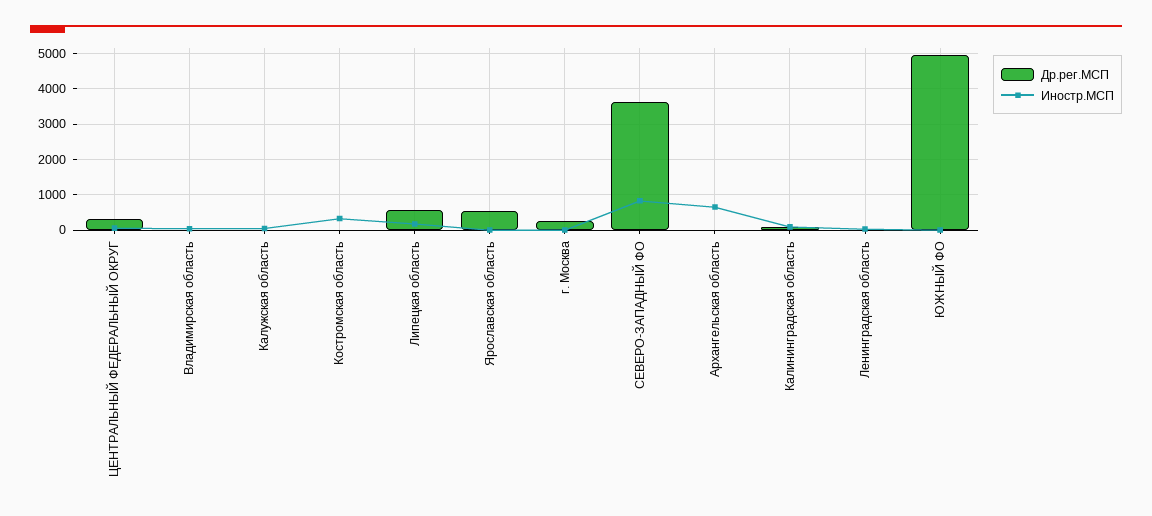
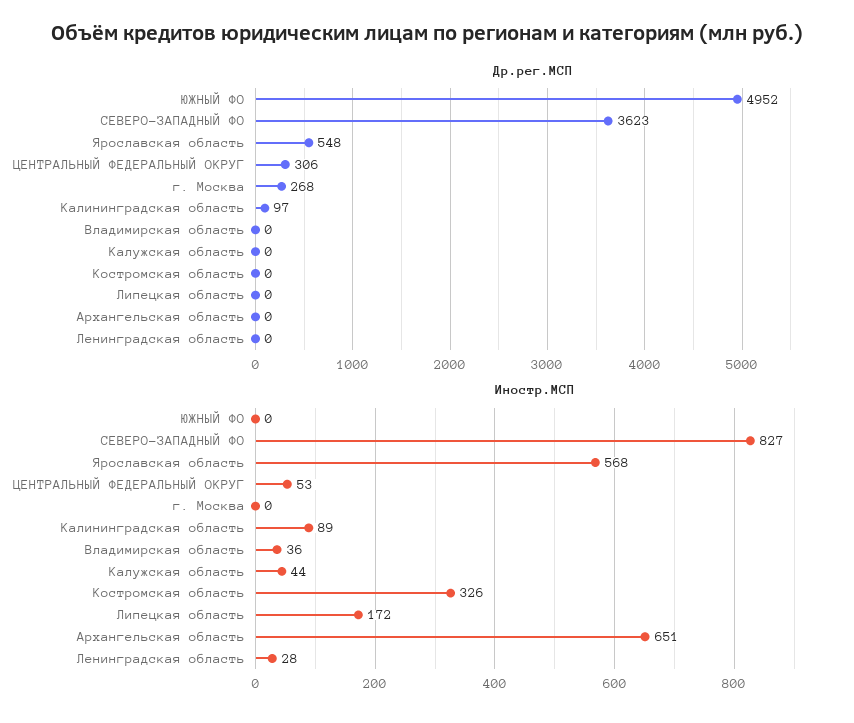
Др.рег.МСП, Липецкая область: 600 -> 0
Иностр.МСП, Ярославская область: 0 -> 568

